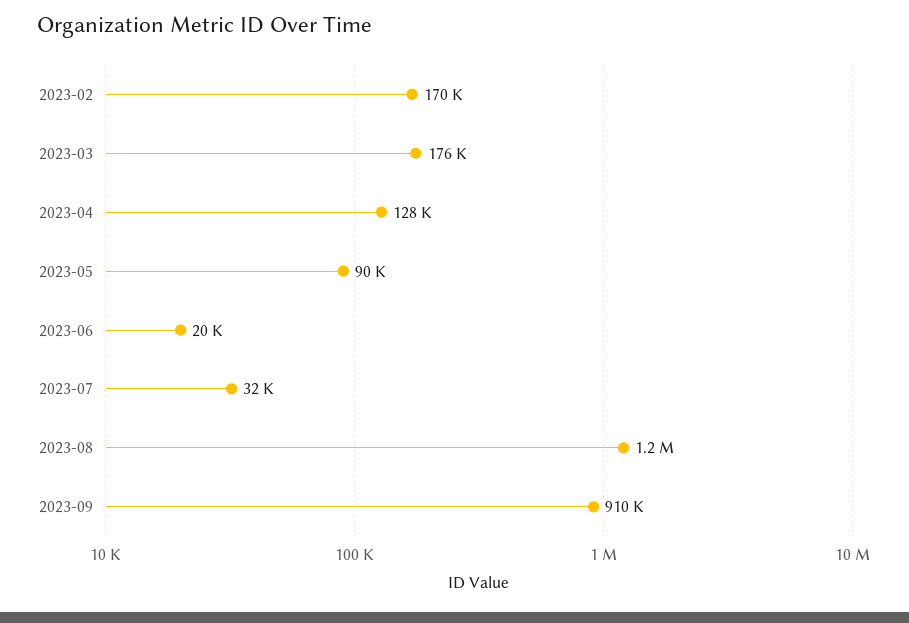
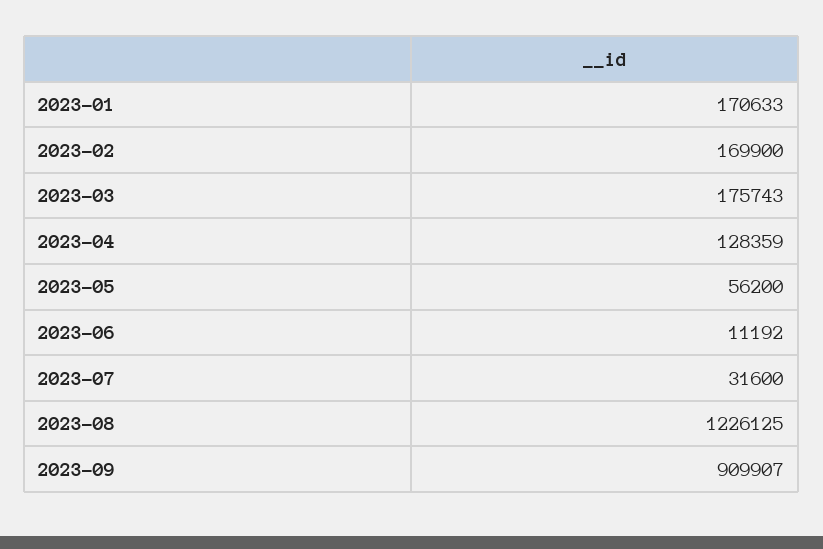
2023-05: 90000 -> 56200
2023-06: 20000 -> 11192
2023-01: none -> 170633

